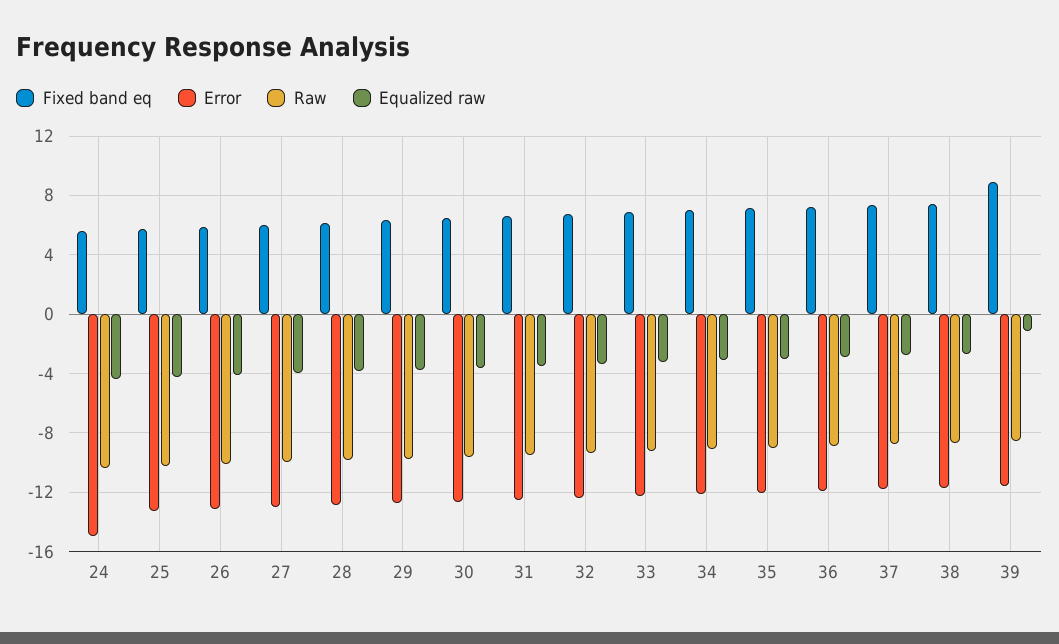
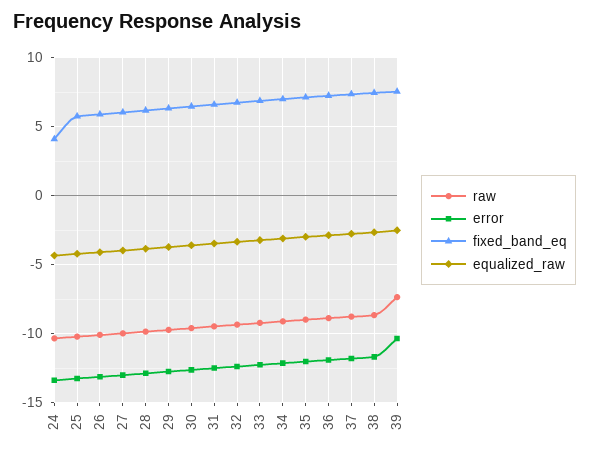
Fixed band eq, 24: 5.5 -> 4
Error, 24: -15 -> -13.5
Fixed band eq, 39: 9 -> 7.5
Error, 39: -11.5 -> -10.5
Raw, 39: -8.5 -> -7.5
Equalized raw, 39: -1 -> -2.5

